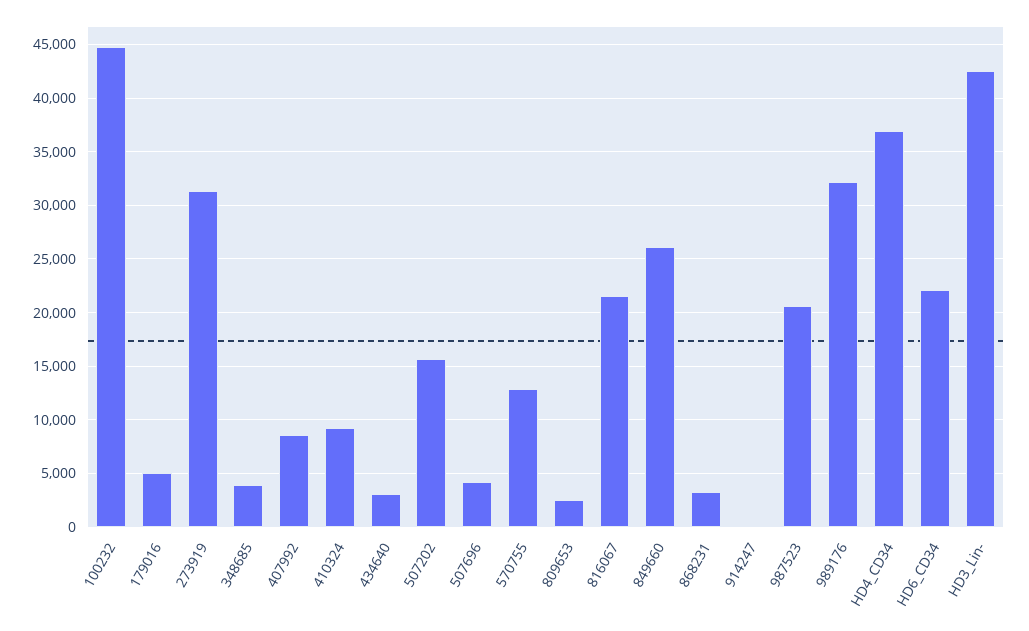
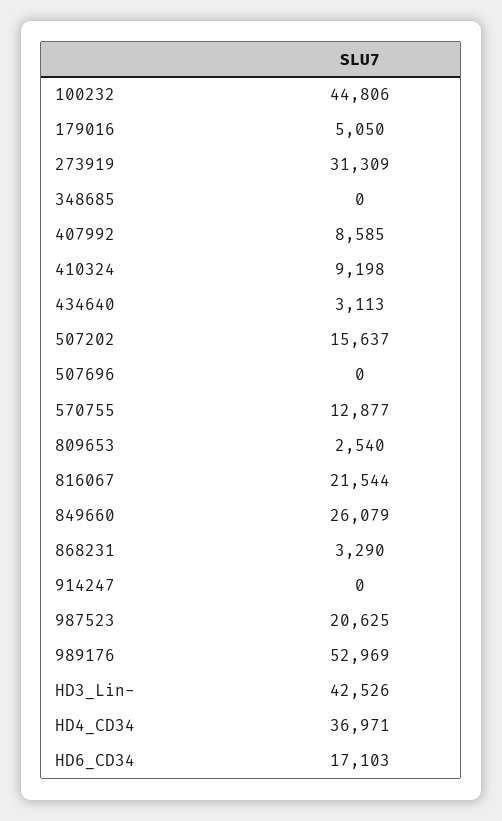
348685: 4000 -> 0
507696: 4000 -> 0
989176: 32000 -> 52969
HD6_CD34: 22000 -> 17103

